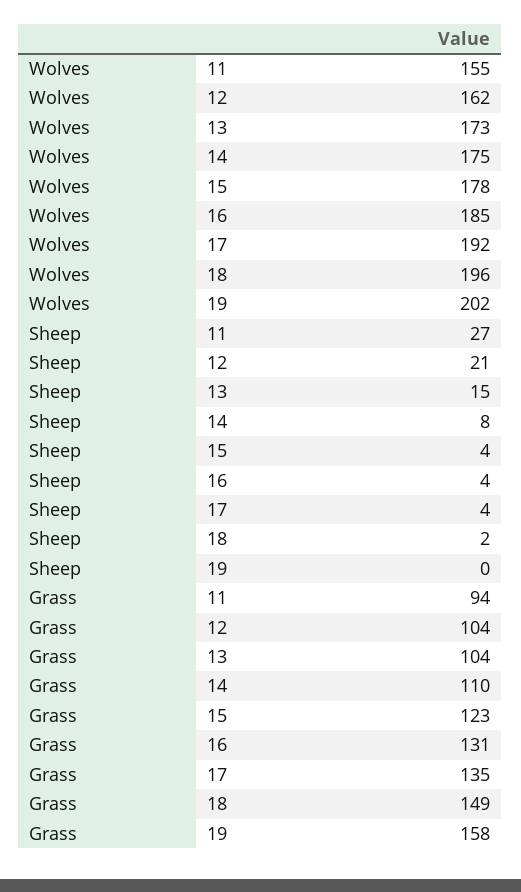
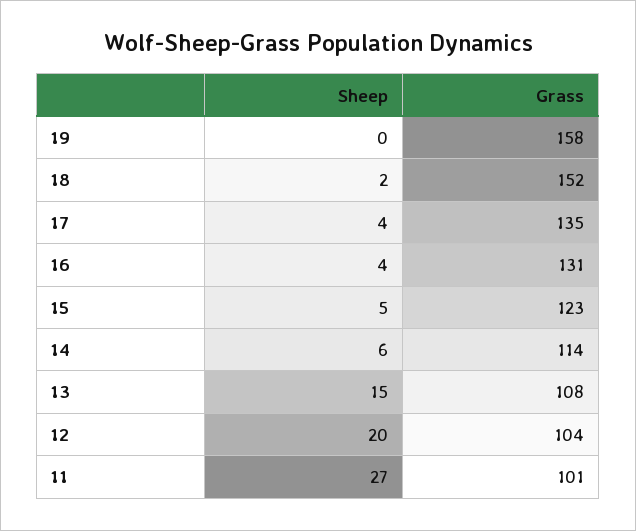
Wolves, 11: 155 -> none
Wolves, 12: 162 -> none
Wolves, 13: 173 -> none
Wolves, 14: 175 -> none
Wolves, 15: 178 -> none
Wolves, 16: 185 -> none
Wolves, 17: 192 -> none
Wolves, 18: 196 -> none
Wolves, 19: 202 -> none
Sheep, 12: 21 -> 20
Sheep, 14: 8 -> 6
Sheep, 15: 4 -> 5
Grass, 11: 94 -> 101
Grass, 13: 104 -> 108
Grass, 14: 110 -> 114
Grass, 18: 149 -> 152

